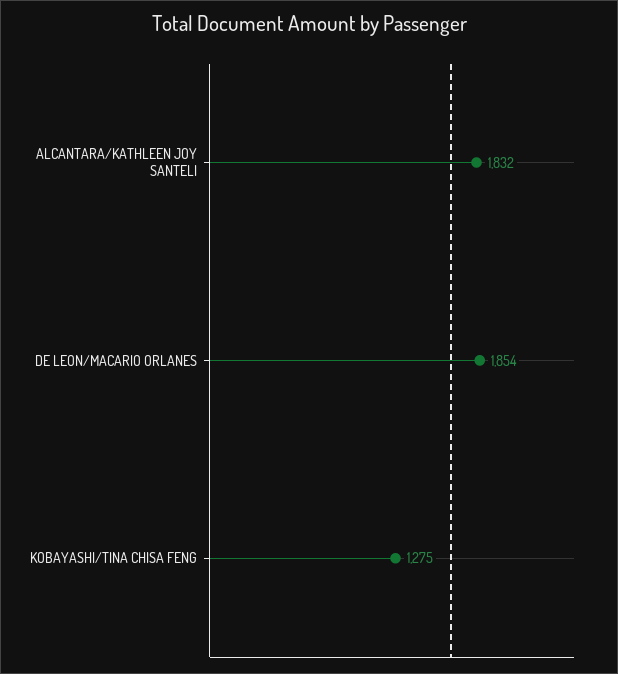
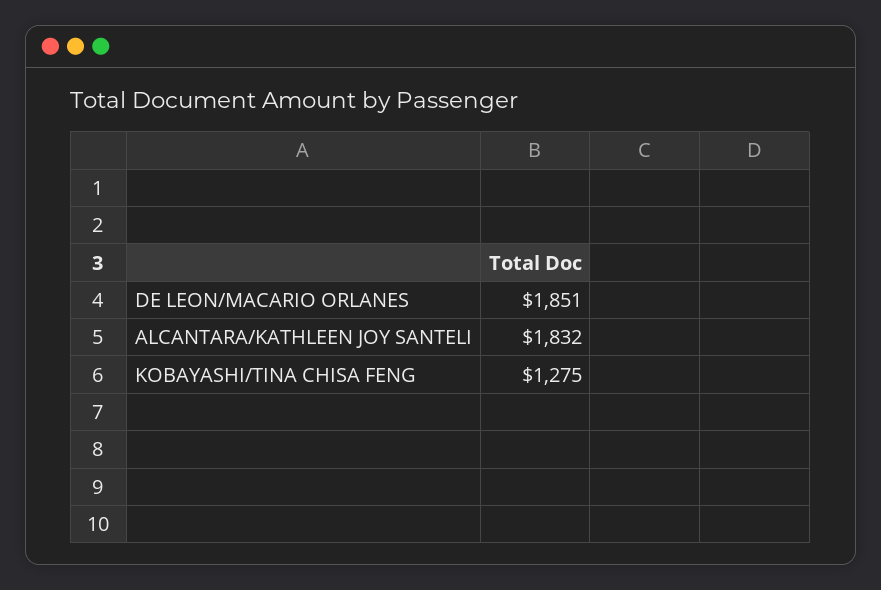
DE LEON/MACARIO ORLANES: 1854 -> 1851

